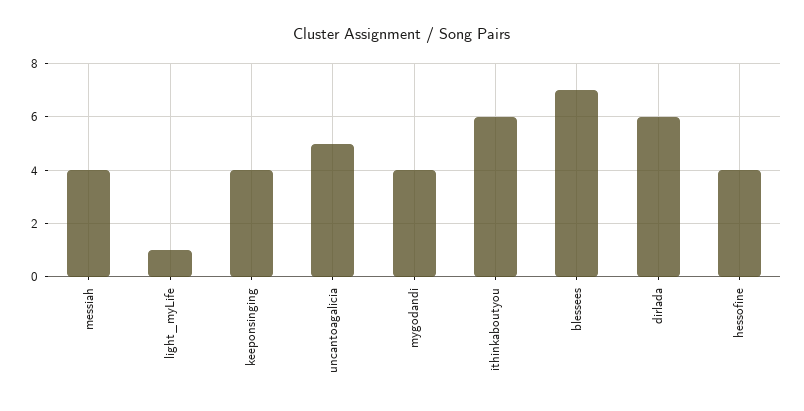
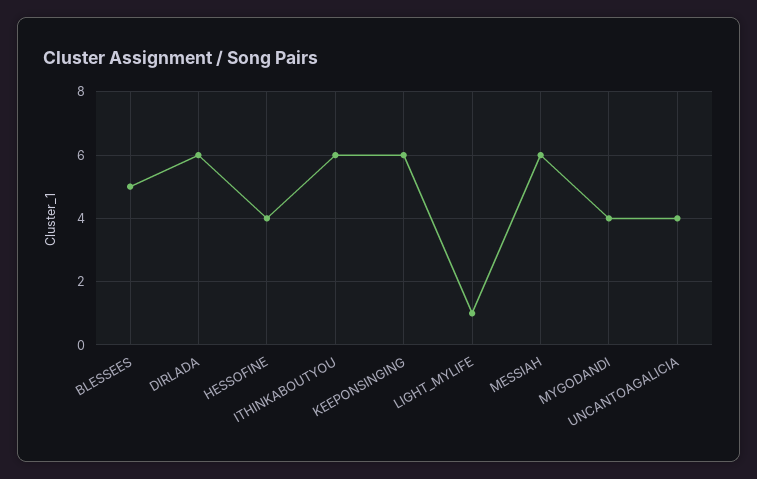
messiah: 4 -> 6
keeponsinging: 4 -> 6
uncantoagalicia: 5 -> 4
blessees: 7 -> 5

